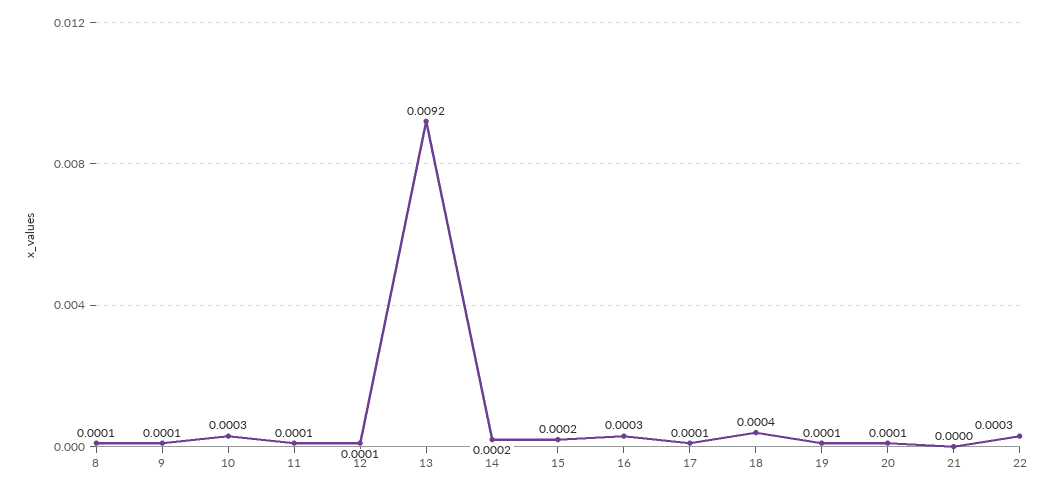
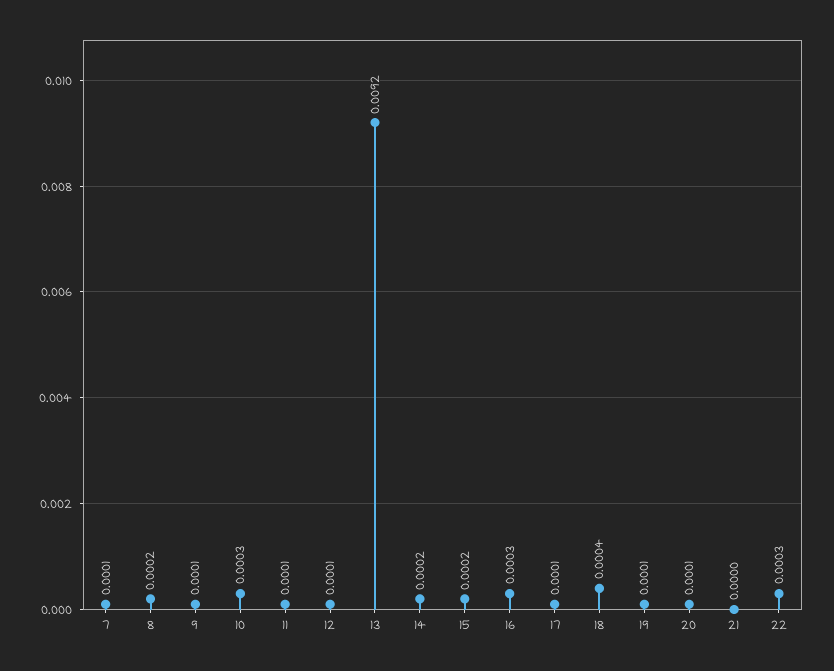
8: 0.0001 -> 0.0002
7: none -> 0.0001

